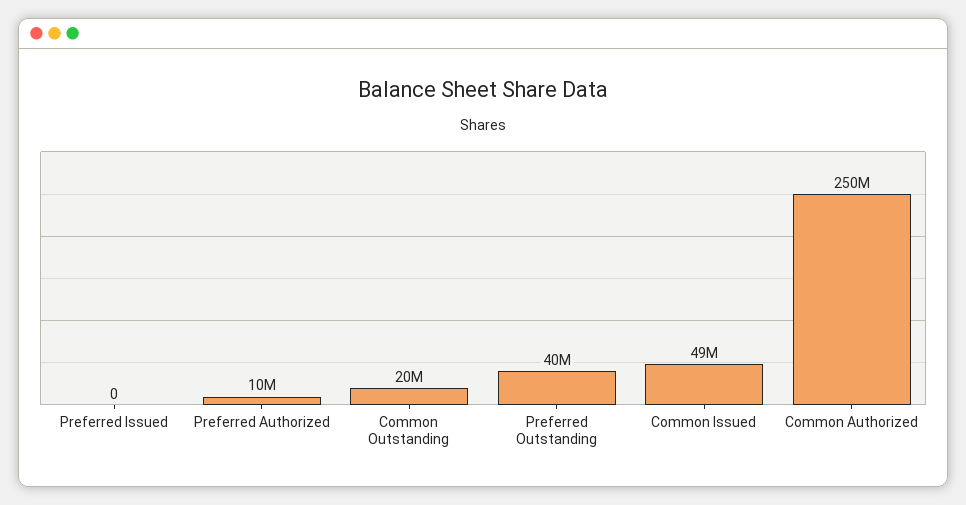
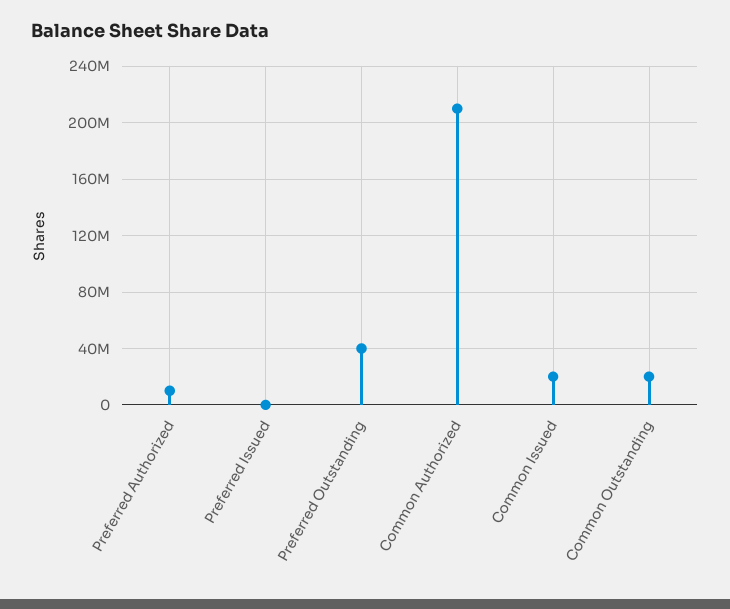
Common Issued: 49000000 -> 20000000
Common Authorized: 250000000 -> 210000000

